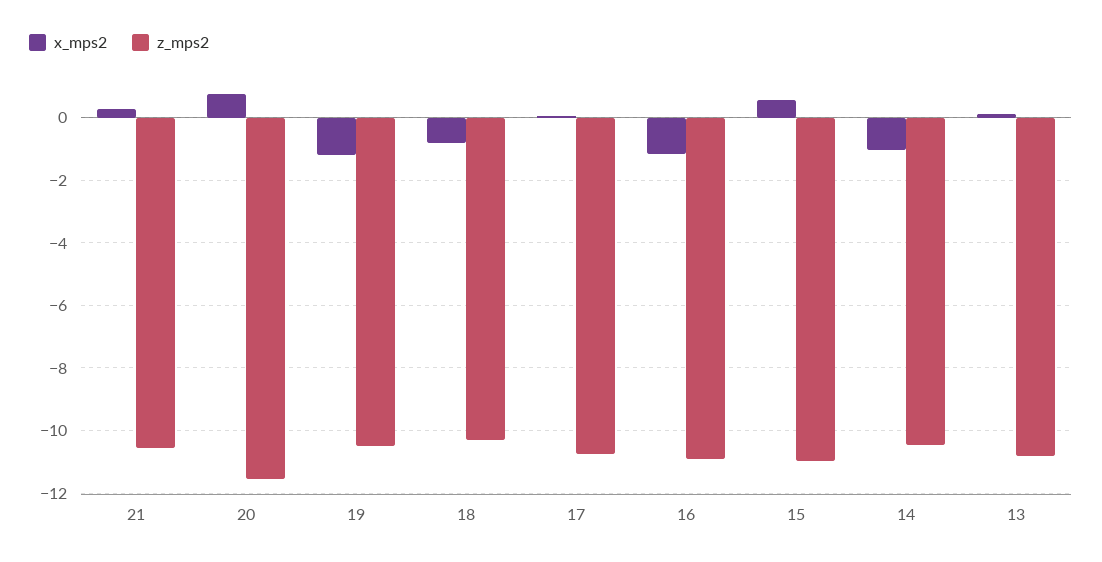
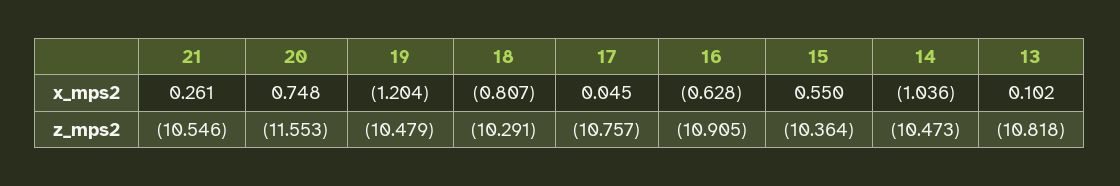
x_mps2, 16: -1.2 -> -0.628
z_mps2, 15: -11 -> -10.364

